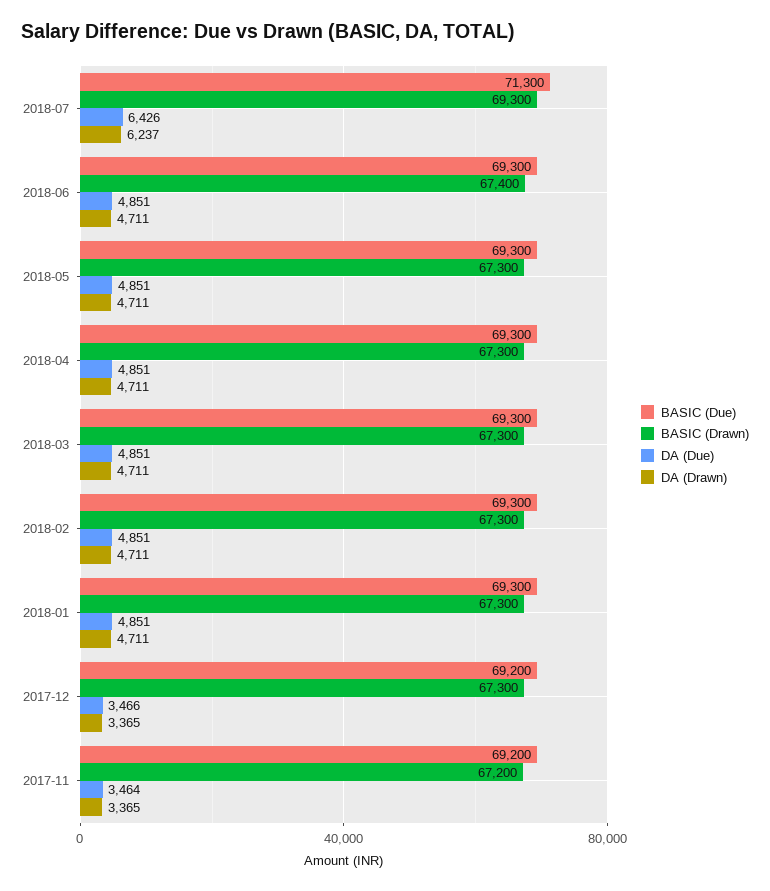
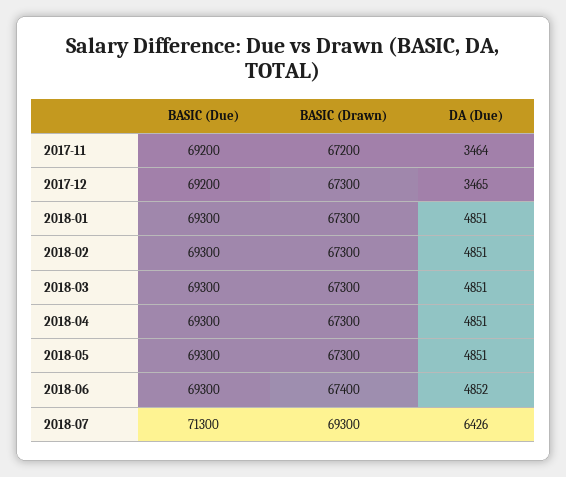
DA (Drawn), 2018-07: 6237 -> none
DA (Due), 2018-06: 4851 -> 4852
DA (Drawn), 2018-06: 4711 -> none
DA (Drawn), 2018-05: 4711 -> none
DA (Drawn), 2018-04: 4711 -> none
DA (Drawn), 2018-03: 4711 -> none
DA (Drawn), 2018-02: 4711 -> none
DA (Drawn), 2018-01: 4711 -> none
DA (Due), 2017-12: 3466 -> 3465
DA (Drawn), 2017-12: 3365 -> none
DA (Drawn), 2017-11: 3365 -> none

